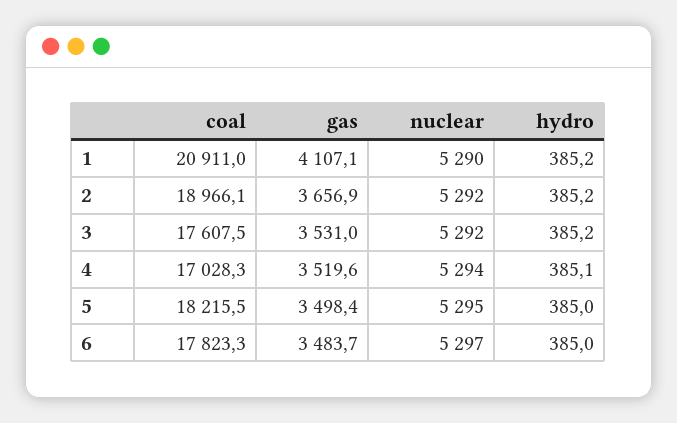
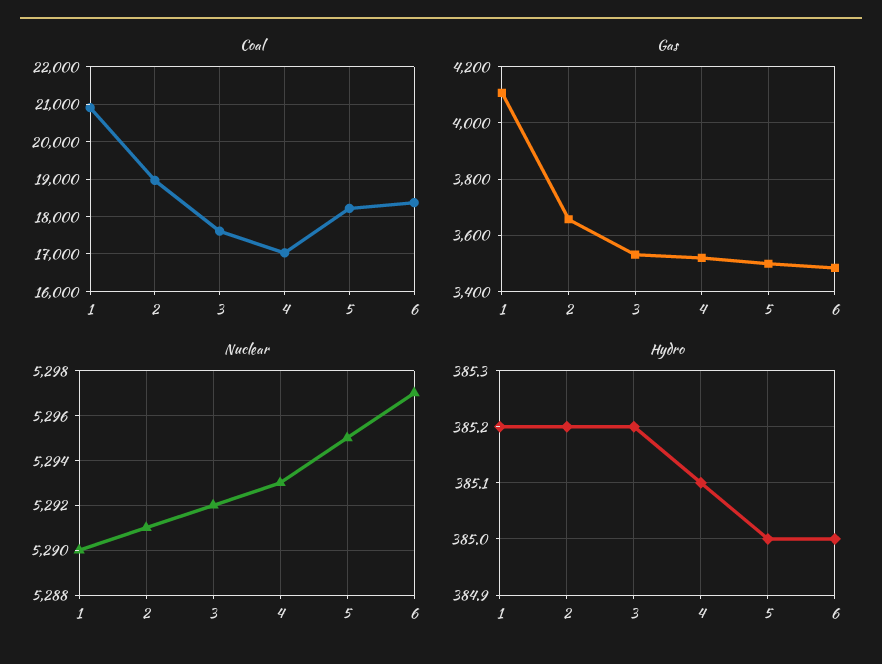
nuclear, 2: 5292 -> 5291
nuclear, 4: 5294 -> 5293
coal, 6: 17823.3 -> 18400

